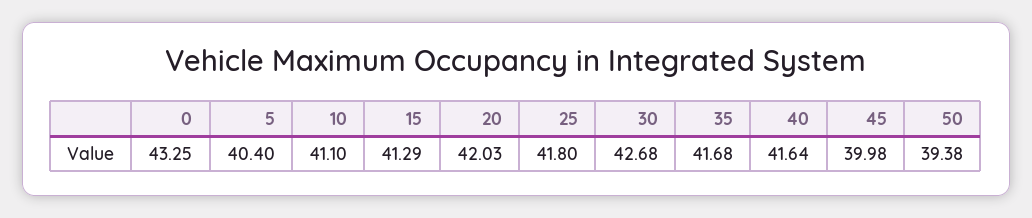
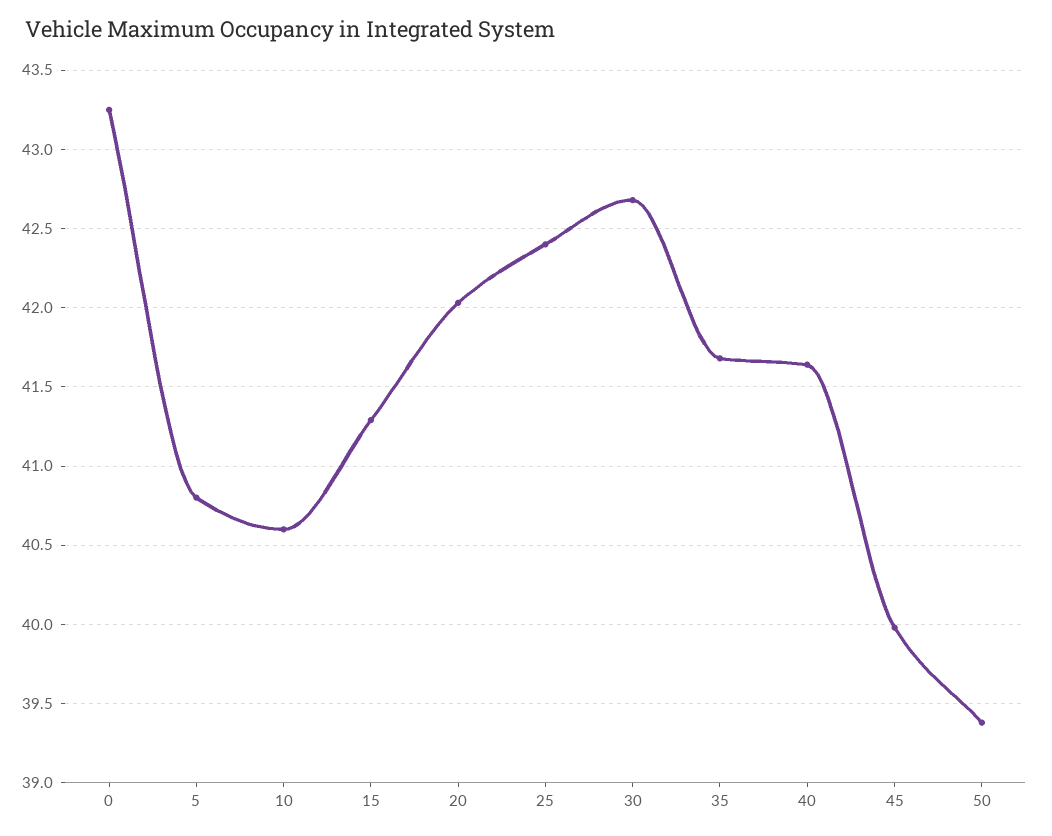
5: 40.4 -> 40.8
10: 41.1 -> 40.6
25: 41.8 -> 42.4

